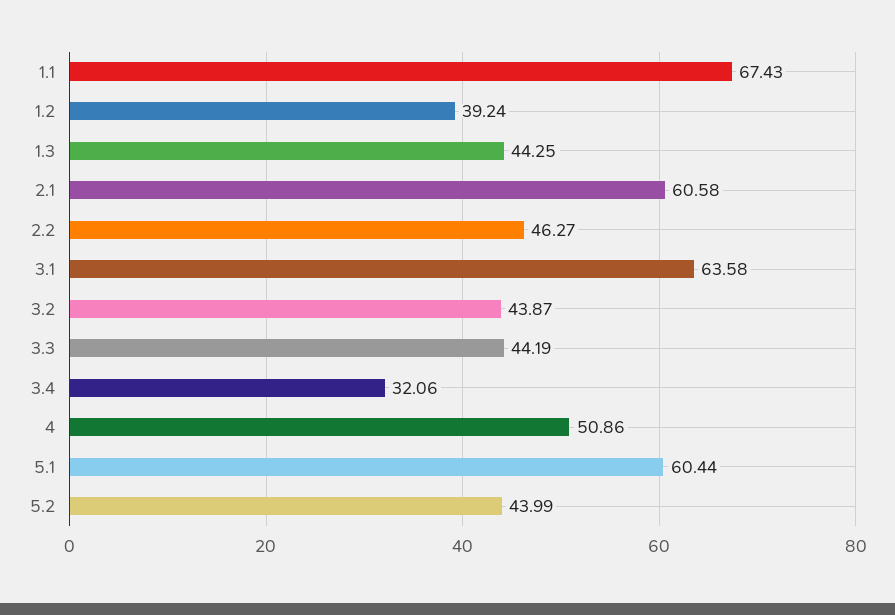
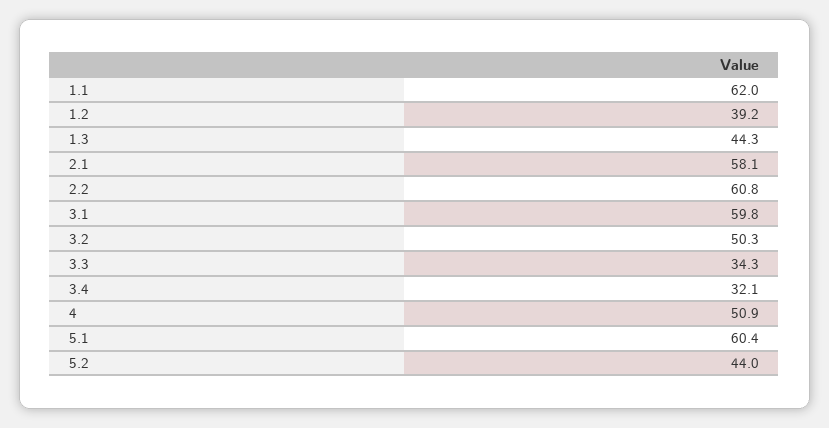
1.1: 67.43 -> 62
2.1: 60.58 -> 58.1
2.2: 46.27 -> 60.8
3.1: 63.58 -> 59.8
3.2: 43.87 -> 50.3
3.3: 44.19 -> 34.3

